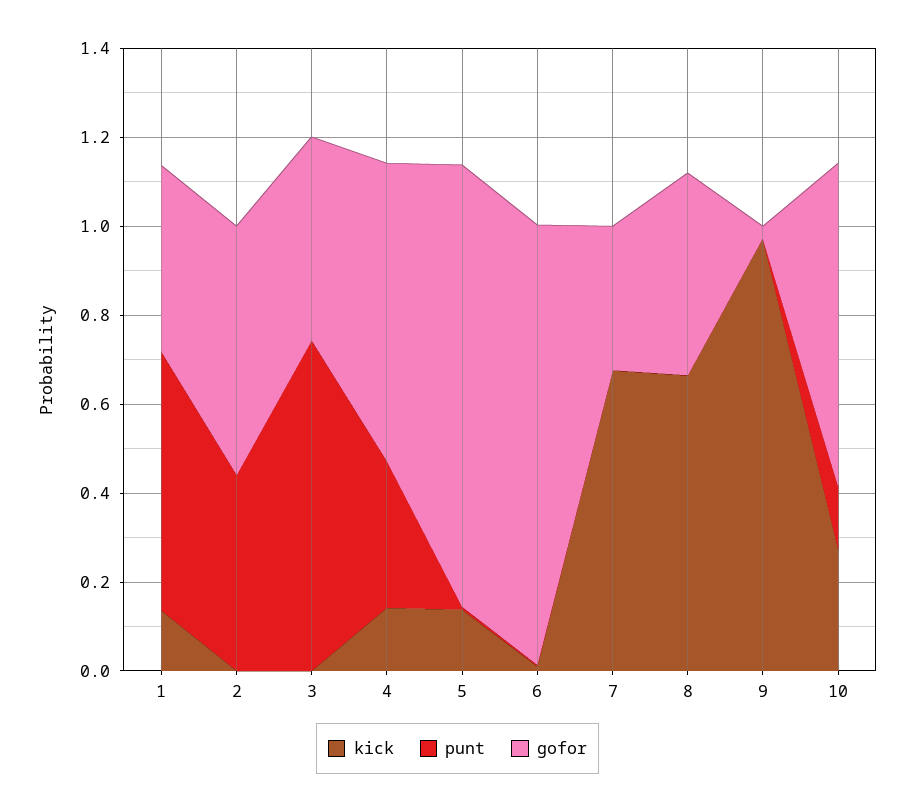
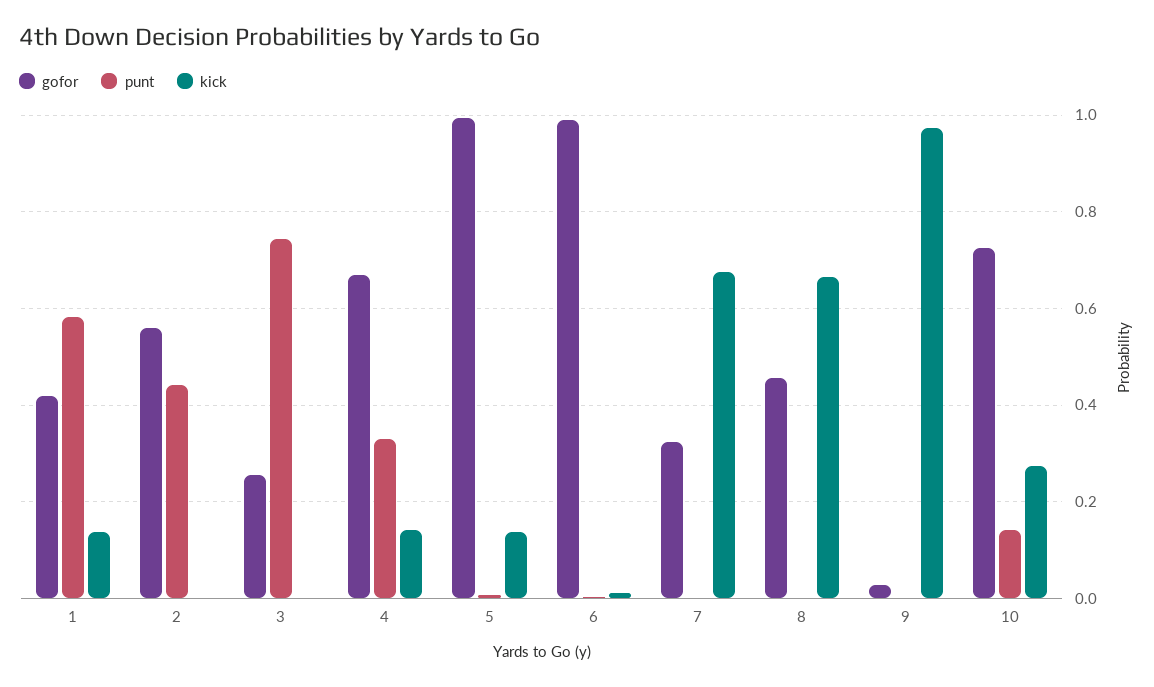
gofor, 3: 0.45 -> 0.26

